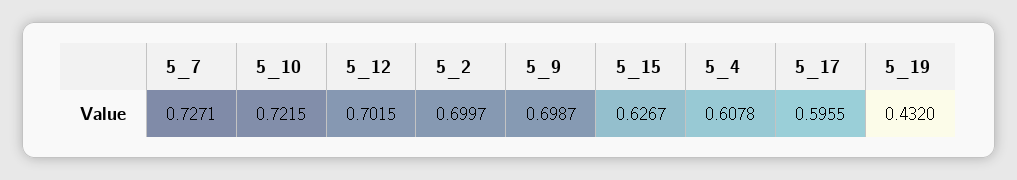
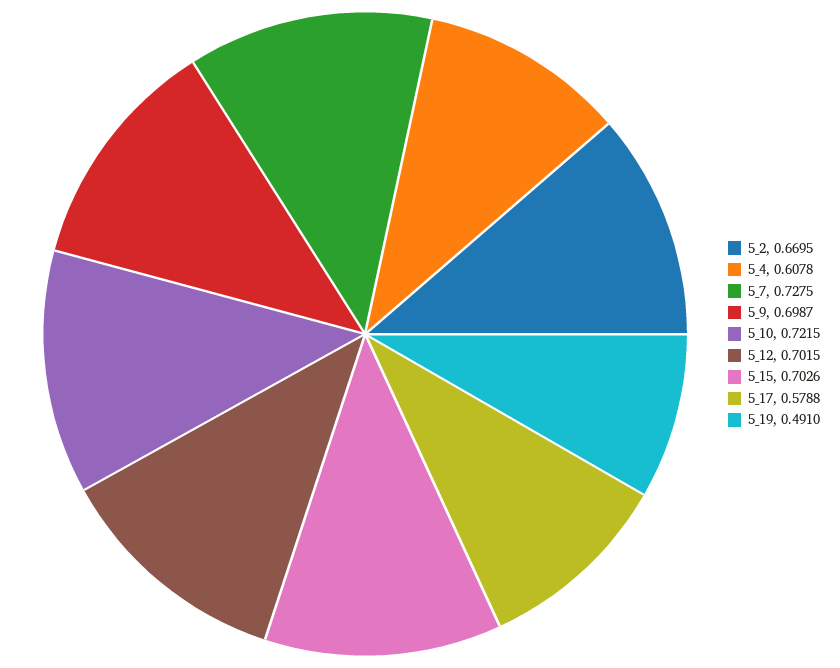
5_7: 0.7271 -> 0.7275
5_2: 0.6997 -> 0.6695
5_15: 0.6267 -> 0.7026
5_17: 0.5955 -> 0.5788
5_19: 0.432 -> 0.491

